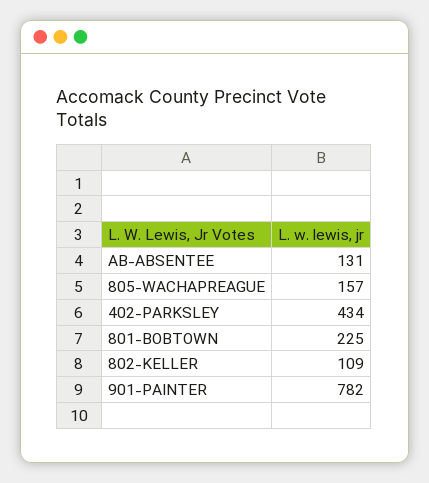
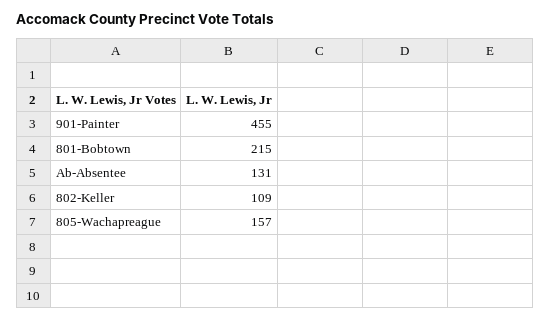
402-PARKSLEY: 434 -> none
801-BOBTOWN: 225 -> 215
901-PAINTER: 782 -> 455

